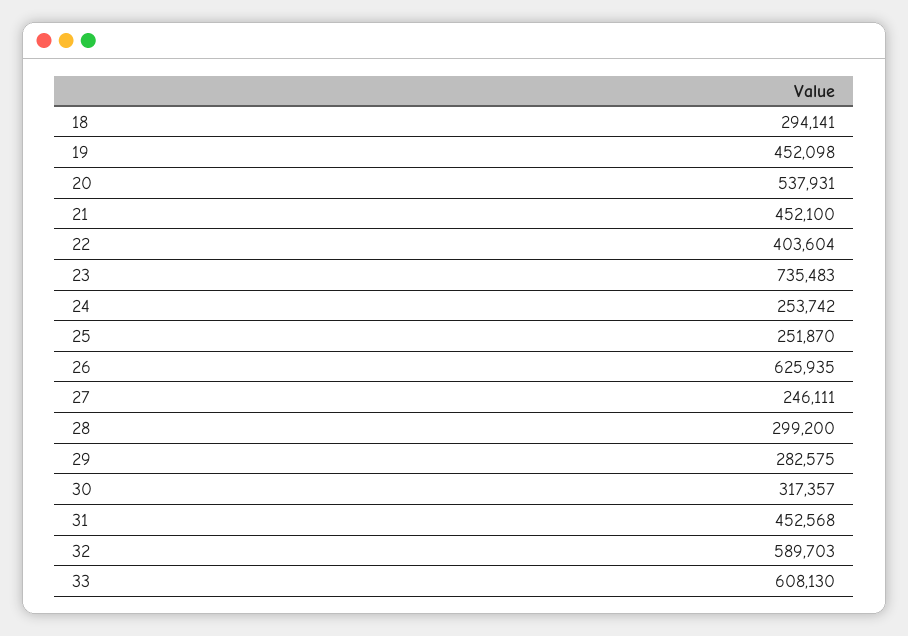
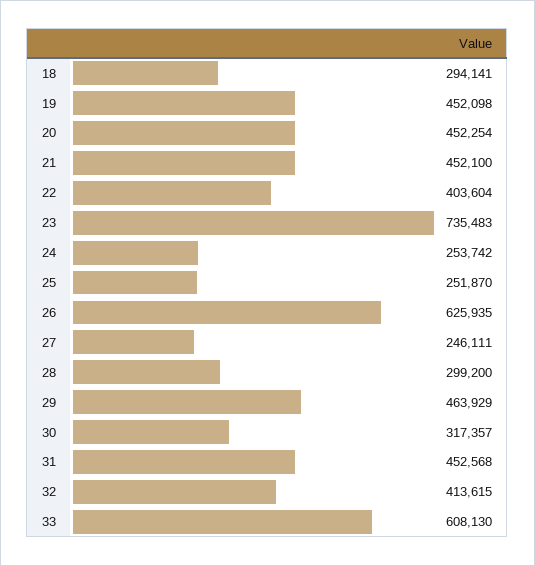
20: 537931 -> 452254
29: 282575 -> 463929
32: 589703 -> 413615

